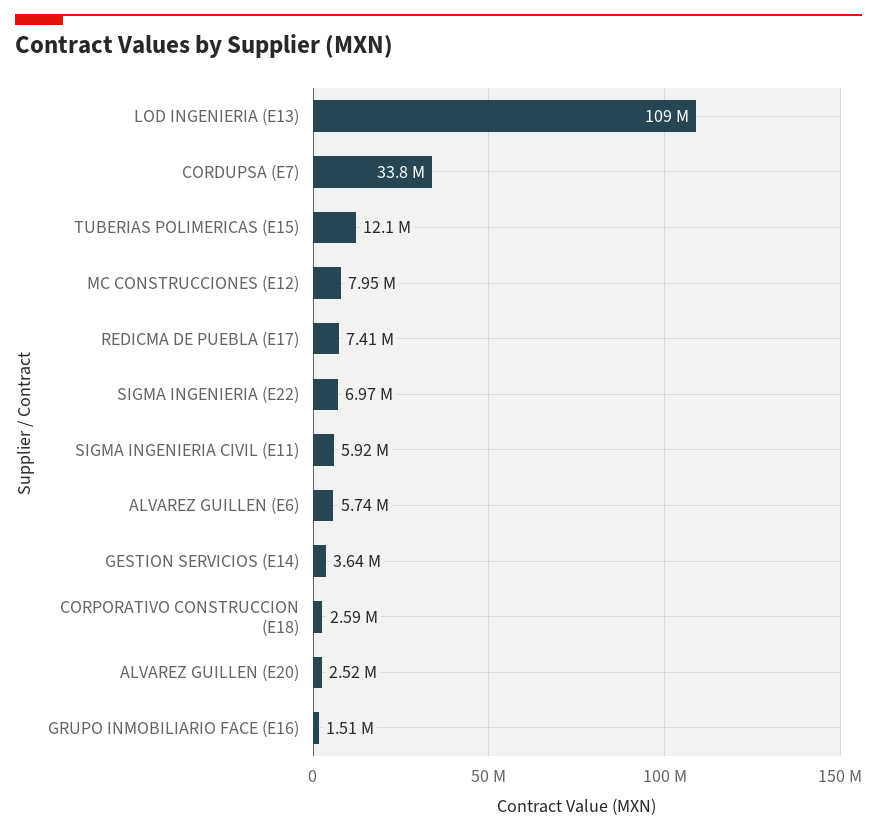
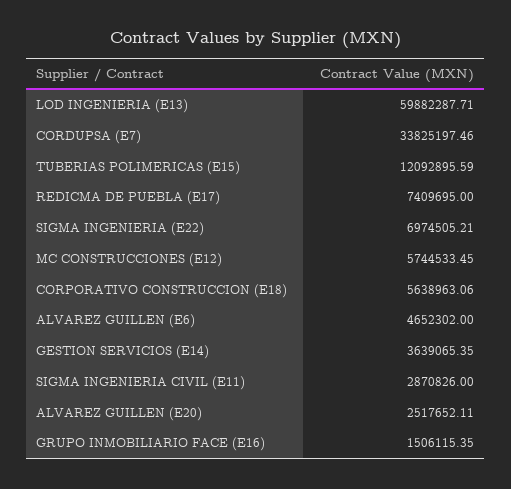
LOD INGENIERIA (E13): 109000000 -> 59882287.71
MC CONSTRUCCIONES (E12): 7950000 -> 5744533.45
SIGMA INGENIERIA CIVIL (E11): 5920000 -> 2870826
ALVAREZ GUILLEN (E6): 5740000 -> 4652302
CORPORATIVO CONSTRUCCION (E18): 2590000 -> 5638963.06

